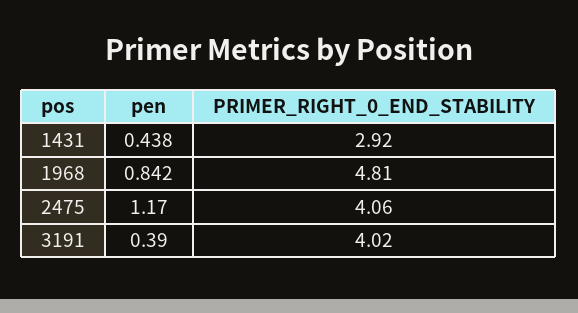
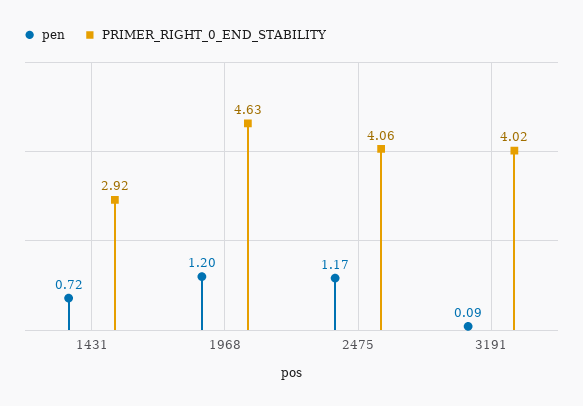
pen, 1431: 0.438 -> 0.72
pen, 1968: 0.842 -> 1.2
PRIMER_RIGHT_0_END_STABILITY, 1968: 4.81 -> 4.63
pen, 3191: 0.39 -> 0.09

